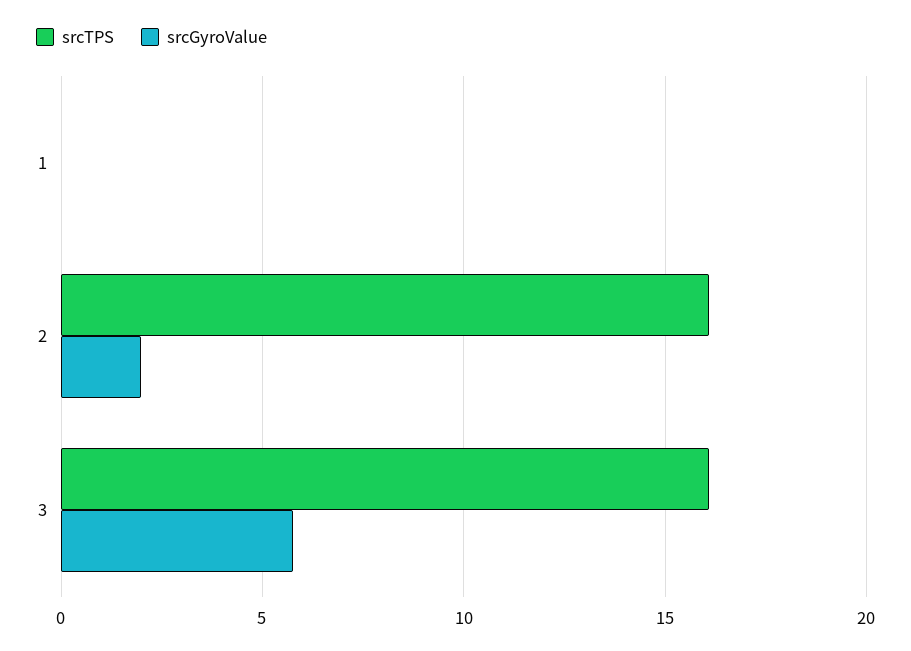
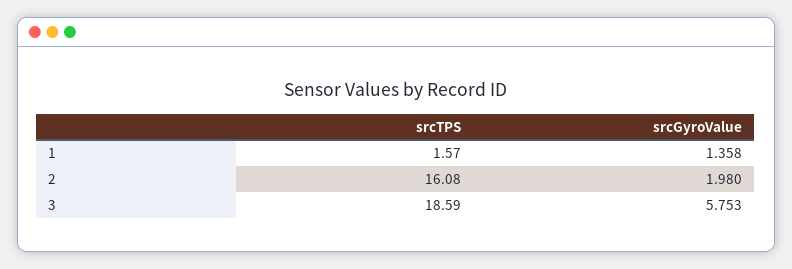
srcTPS, 1: 0 -> 1.57
srcGyroValue, 1: 0 -> 1.358
srcTPS, 3: 16 -> 18.59

